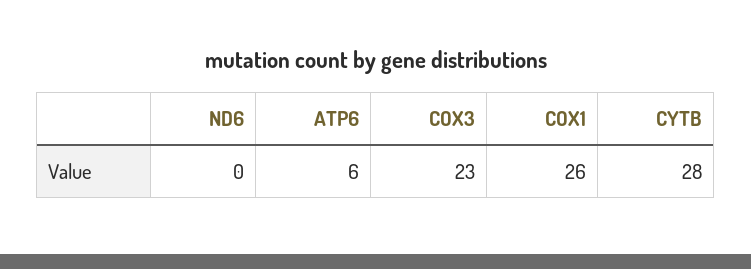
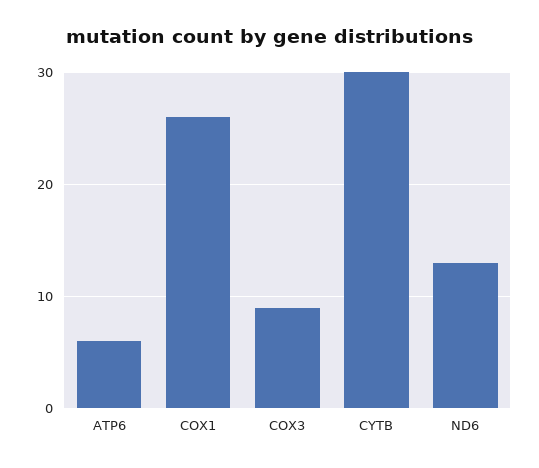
ND6: 0 -> 13
COX3: 23 -> 9
CYTB: 28 -> 30

